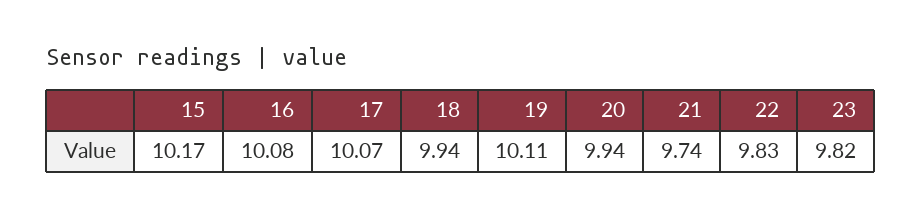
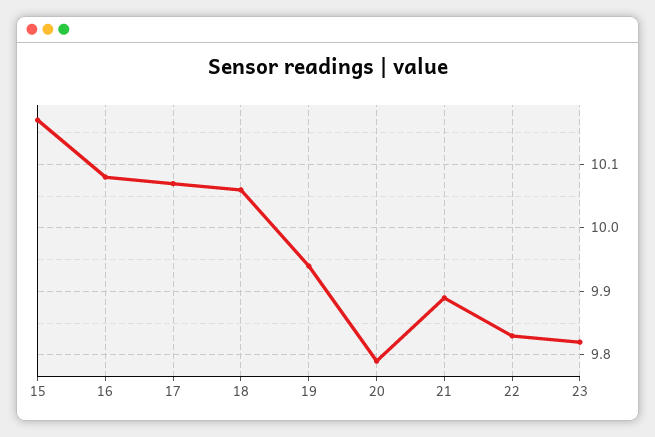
18: 9.94 -> 10.06
19: 10.11 -> 9.94
20: 9.94 -> 9.79
21: 9.74 -> 9.89

